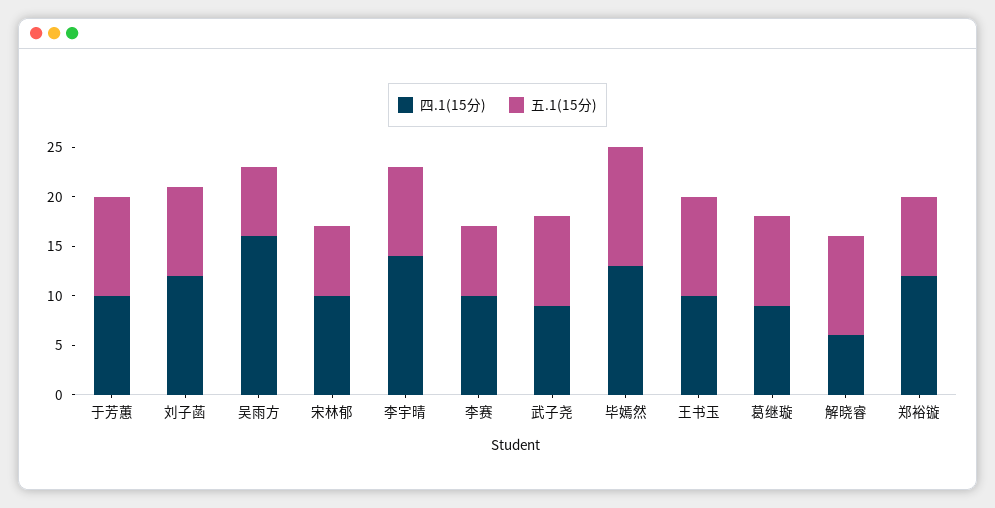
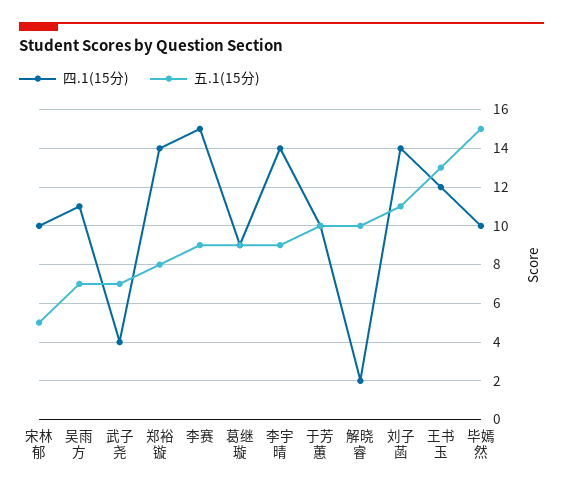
四.1(15分), 刘子菡: 12 -> 14
五.1(15分), 刘子菡: 9 -> 11
四.1(15分), 吴雨方: 16 -> 11
五.1(15分), 宋林郁: 7 -> 5
四.1(15分), 李赛: 10 -> 15
五.1(15分), 李赛: 7 -> 9
四.1(15分), 武子尧: 9 -> 4
五.1(15分), 武子尧: 9 -> 7
四.1(15分), 毕嫣然: 13 -> 10
五.1(15分), 毕嫣然: 12 -> 15
四.1(15分), 王书玉: 10 -> 12
五.1(15分), 王书玉: 10 -> 13
四.1(15分), 解晓睿: 6 -> 2
四.1(15分), 郑裕镟: 12 -> 14

